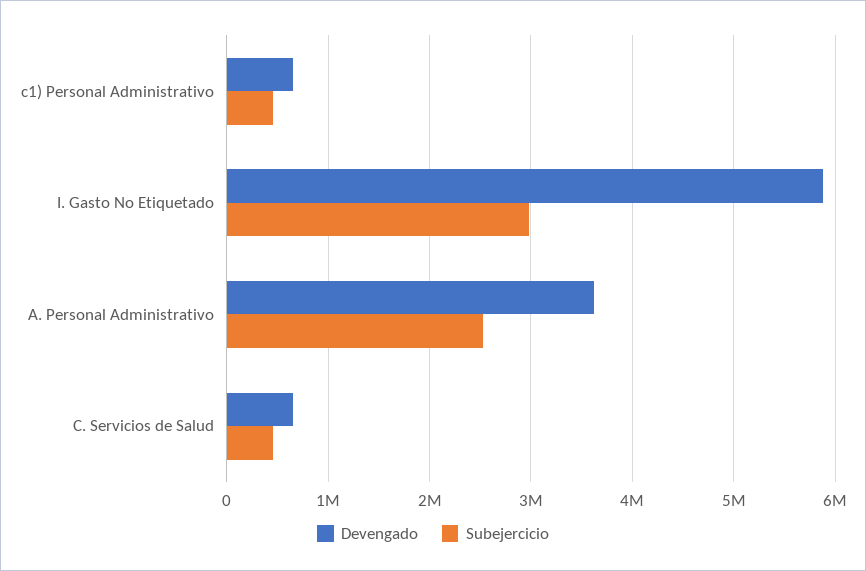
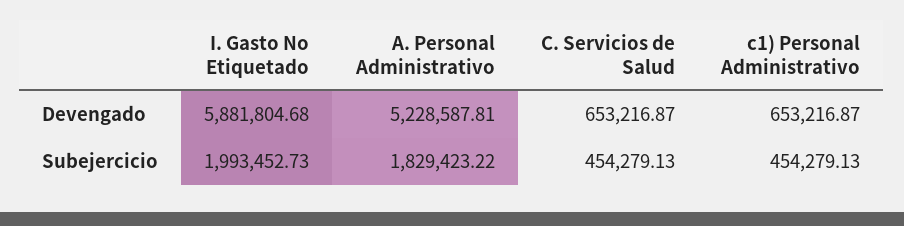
Subejercicio, I. Gasto No Etiquetado: 3000000 -> 1993452.73
Devengado, A. Personal Administrativo: 3600000 -> 5228587.81
Subejercicio, A. Personal Administrativo: 2500000 -> 1829423.22

